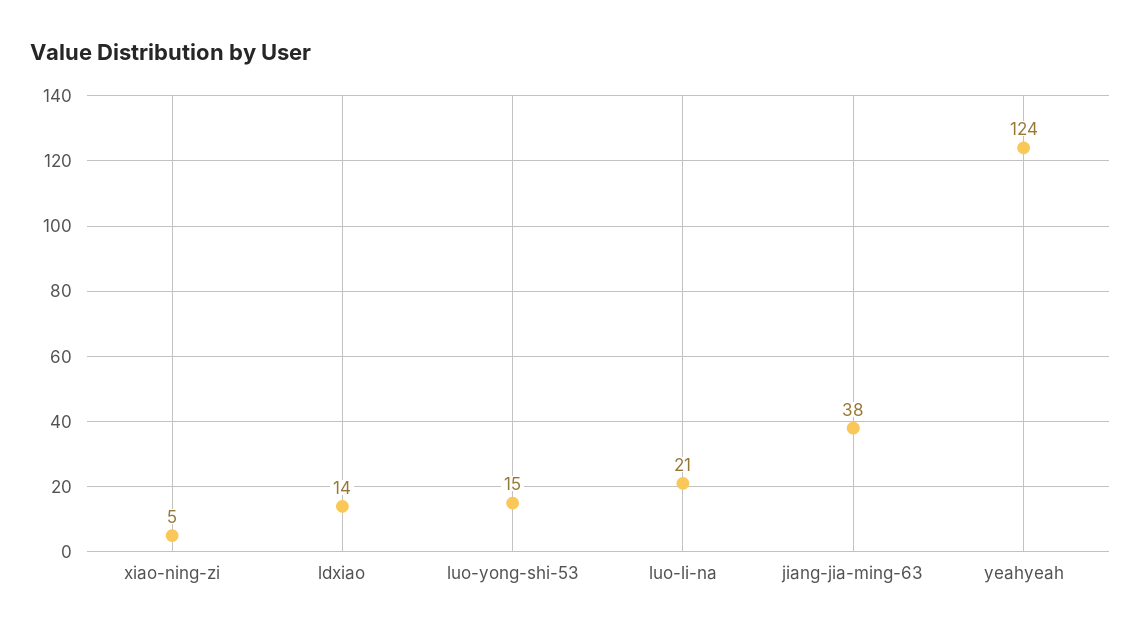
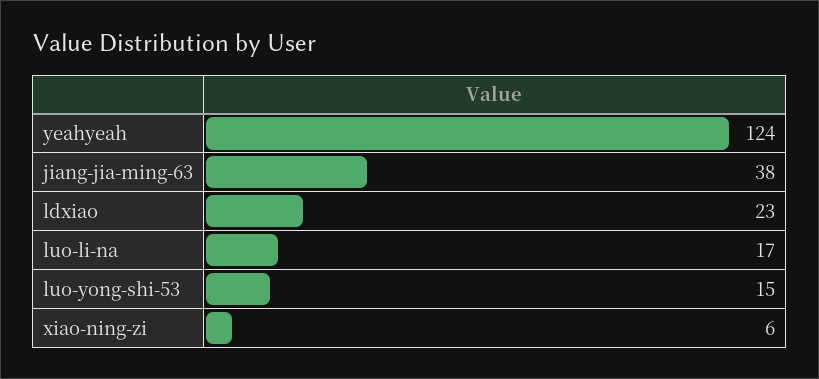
xiao-ning-zi: 5 -> 6
ldxiao: 14 -> 23
luo-li-na: 21 -> 17

